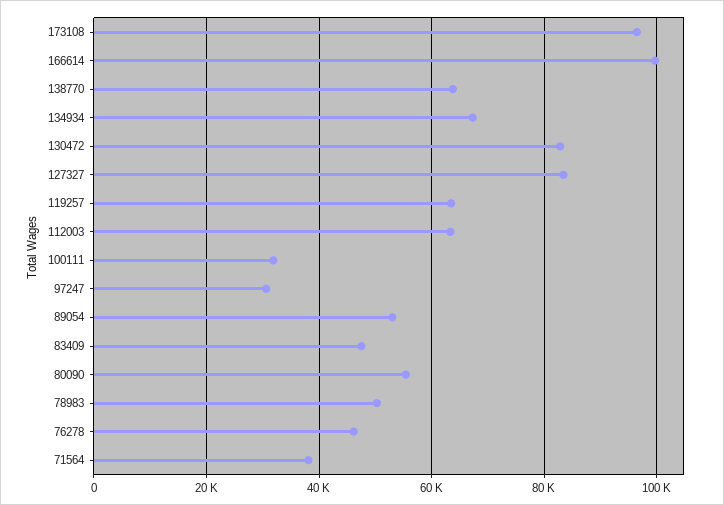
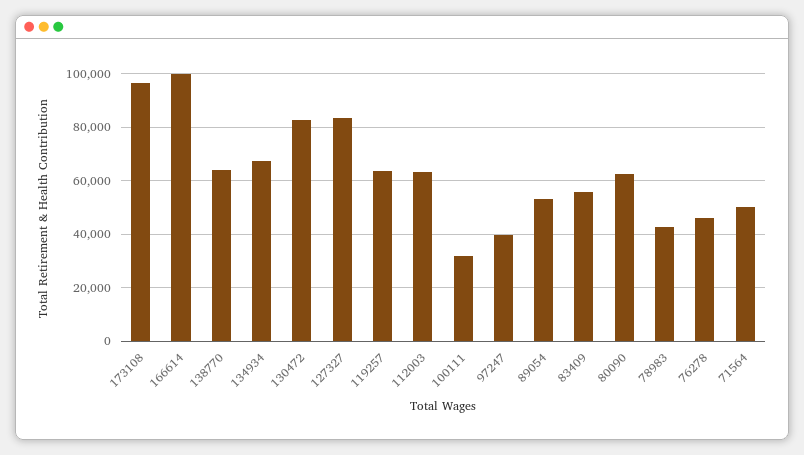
97247: 30000 -> 40000
83409: 48000 -> 55000
80090: 56000 -> 62500
78983: 50000 -> 42500
71564: 38000 -> 50000

